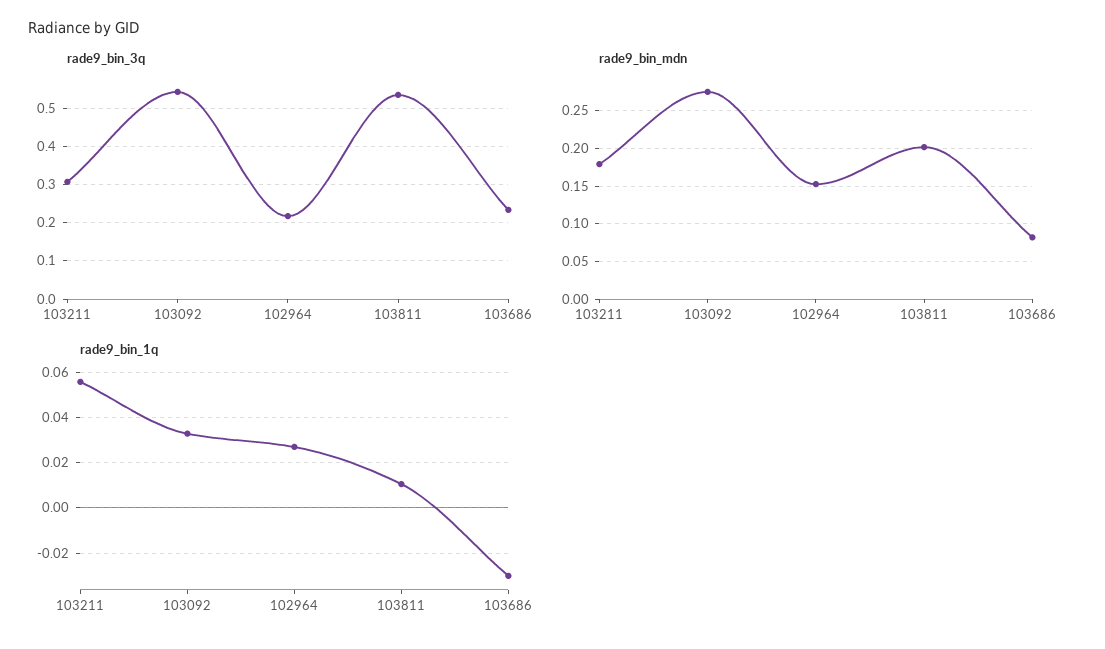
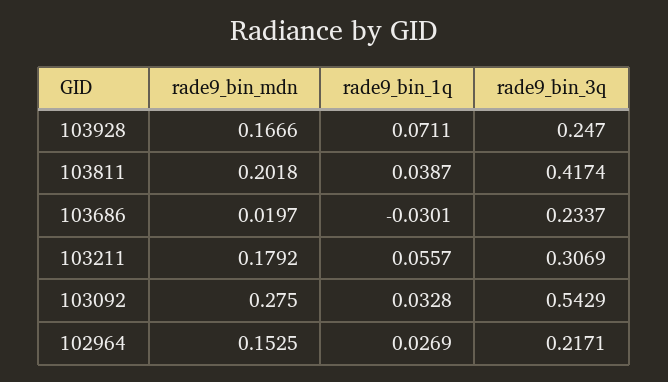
rade9_bin_3q, 103811: 0.54 -> 0.4174
rade9_bin_mdn, 103686: 0.08 -> 0.0197
rade9_bin_1q, 103811: 0.01 -> 0.0387
rade9_bin_mdn, 103928: none -> 0.1666
rade9_bin_1q, 103928: none -> 0.0711
rade9_bin_3q, 103928: none -> 0.247

